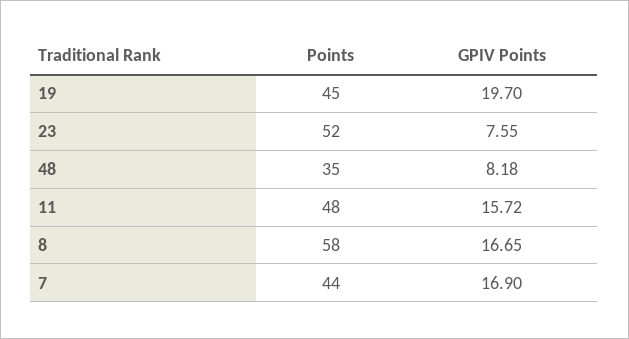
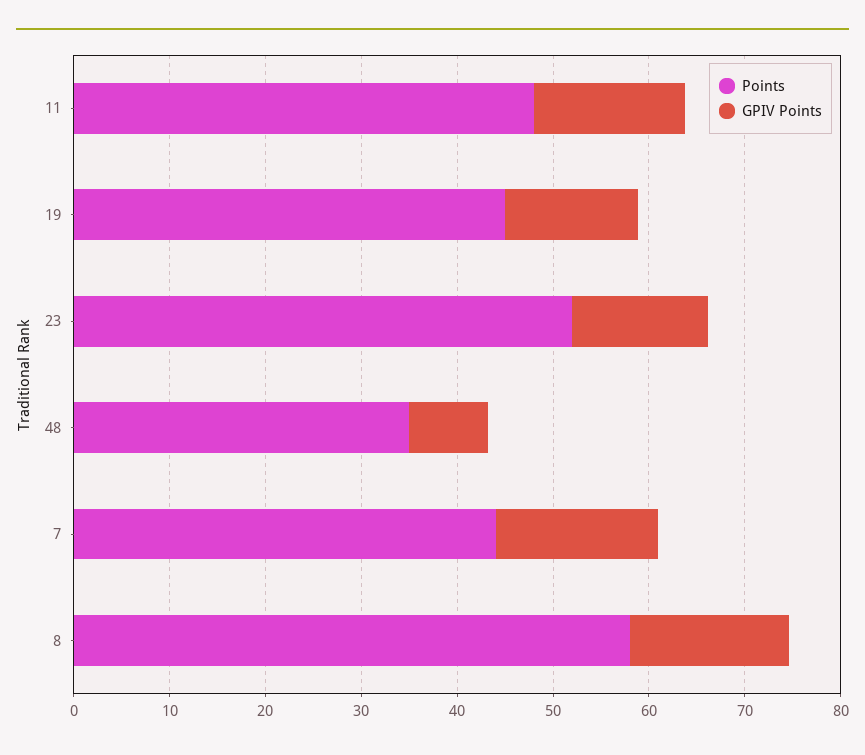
GPIV Points, 19: 19.7 -> 14
GPIV Points, 23: 7.55 -> 14

